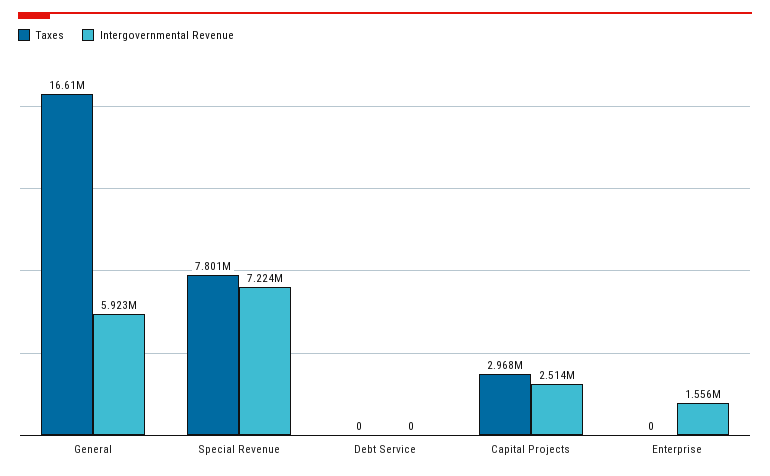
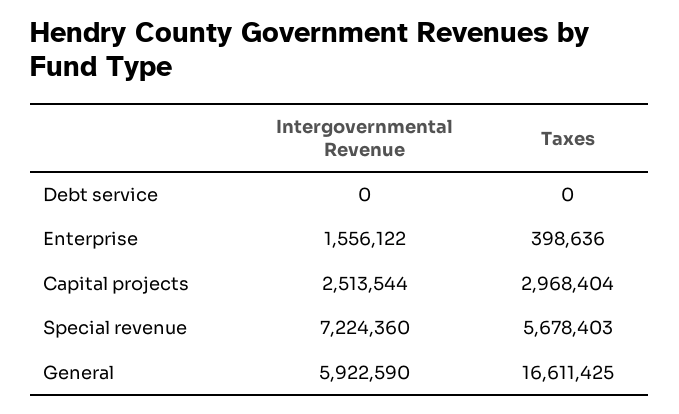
Taxes, Special Revenue: 7801000 -> 5678403
Taxes, Enterprise: 0 -> 398636

